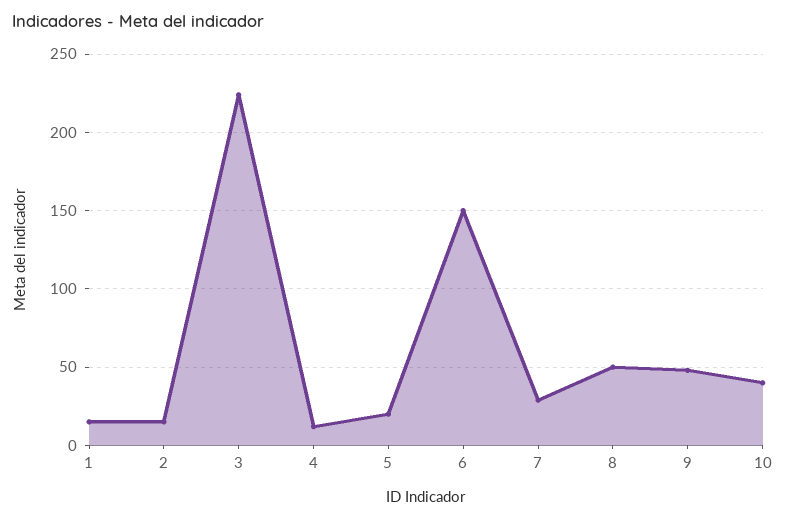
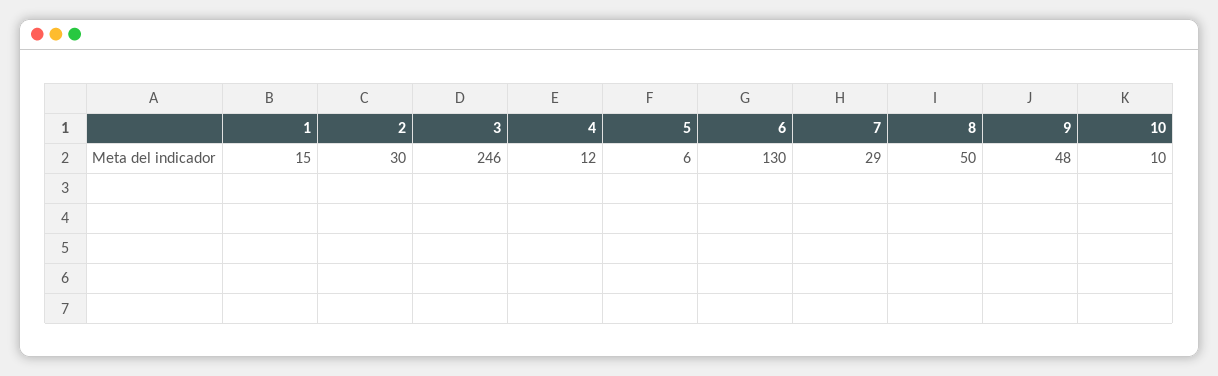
2: 15 -> 30
3: 225 -> 246
5: 20 -> 6
6: 150 -> 130
10: 40 -> 10

